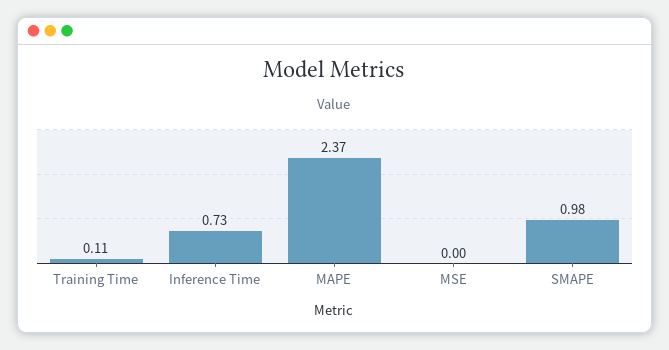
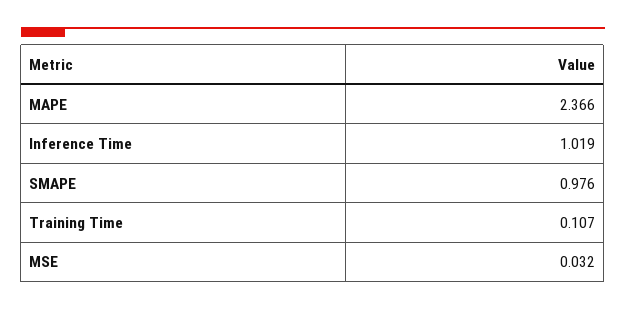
Inference Time: 0.73 -> 1.019
MSE: 0 -> 0.032

